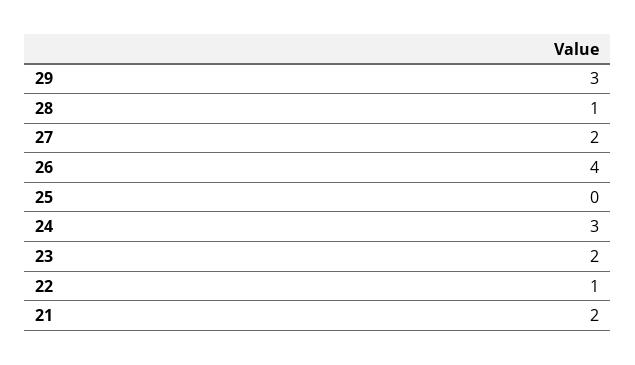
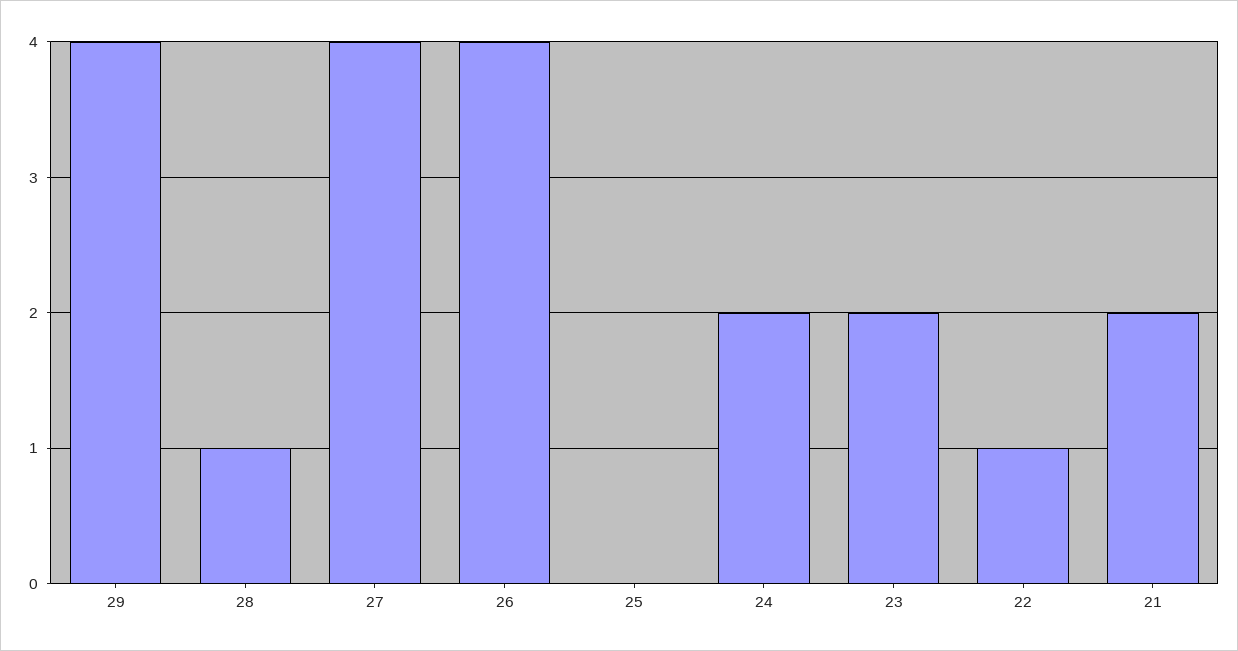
29: 3 -> 4
27: 2 -> 4
24: 3 -> 2

